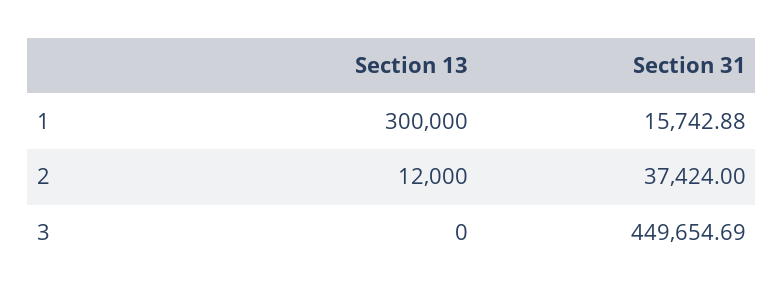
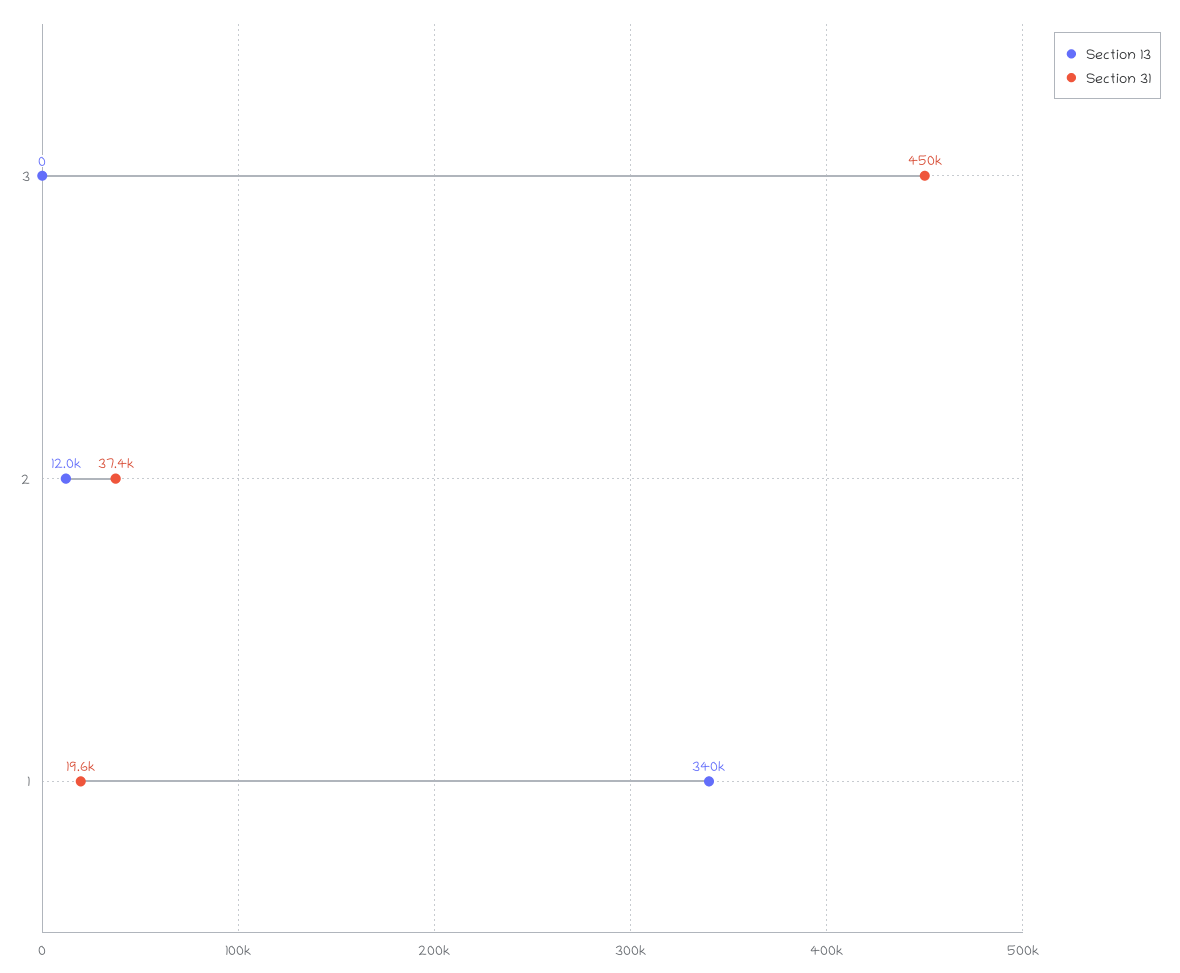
Section 13, 1: 300000 -> 340000
Section 31, 1: 15742.88 -> 19600

